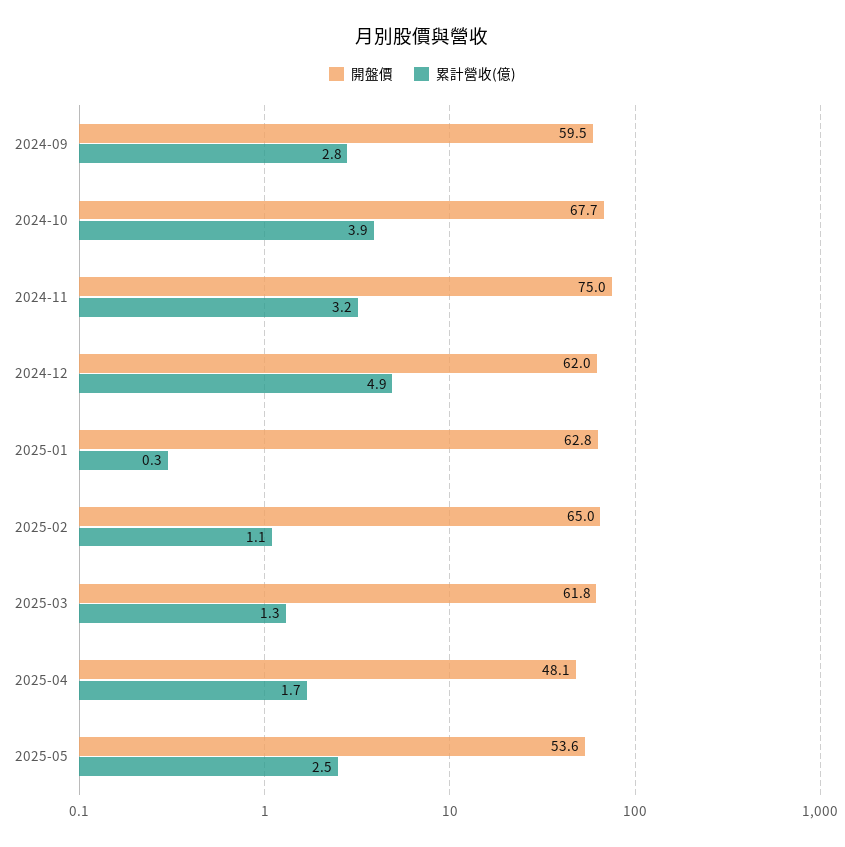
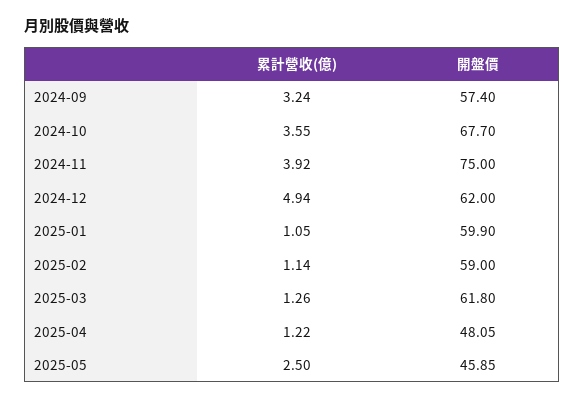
開盤價, 2024-09: 59.5 -> 57.4
累計營收(億), 2024-09: 2.8 -> 3.24
累計營收(億), 2024-10: 3.9 -> 3.55
累計營收(億), 2024-11: 3.2 -> 3.92
開盤價, 2025-01: 62.8 -> 59.9
累計營收(億), 2025-01: 0.3 -> 1.05
開盤價, 2025-02: 65 -> 59
累計營收(億), 2025-04: 1.7 -> 1.22
開盤價, 2025-05: 53.6 -> 45.85

